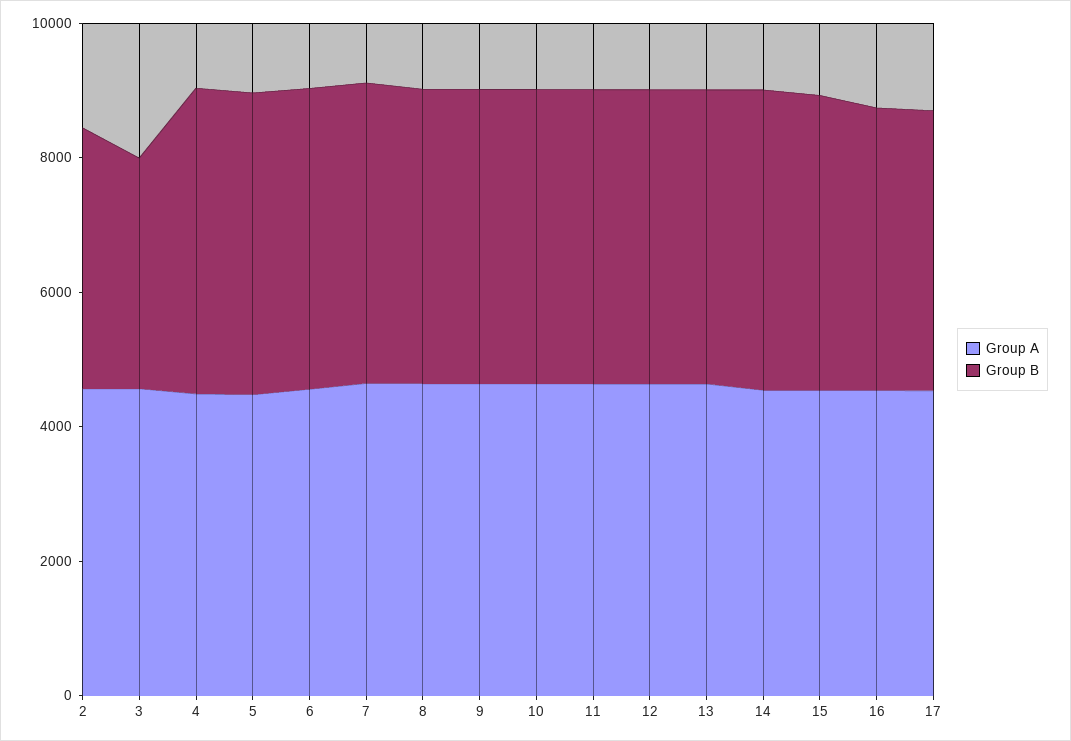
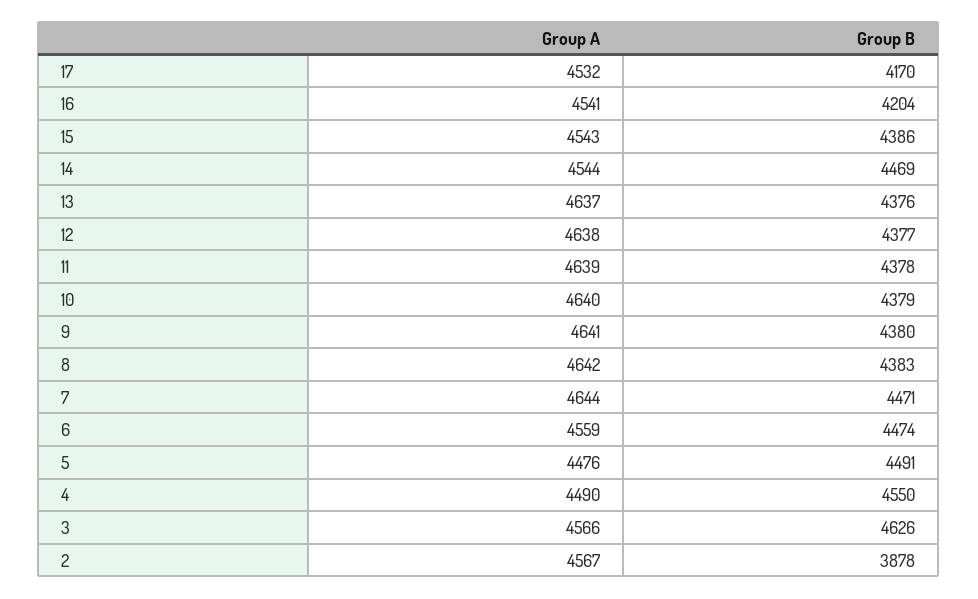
Group B, 3: 3500 -> 4626

